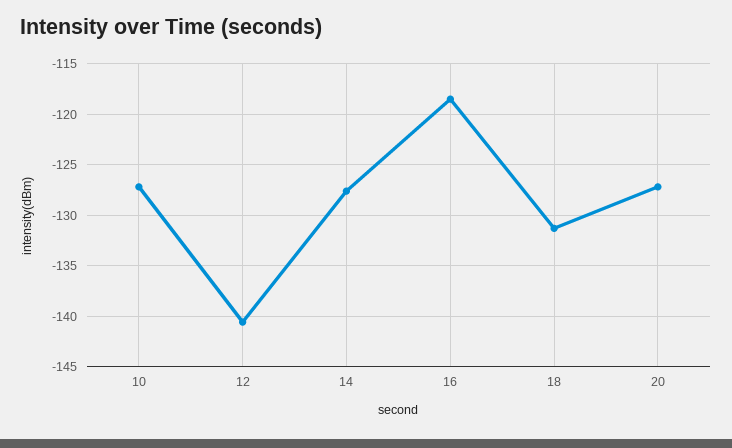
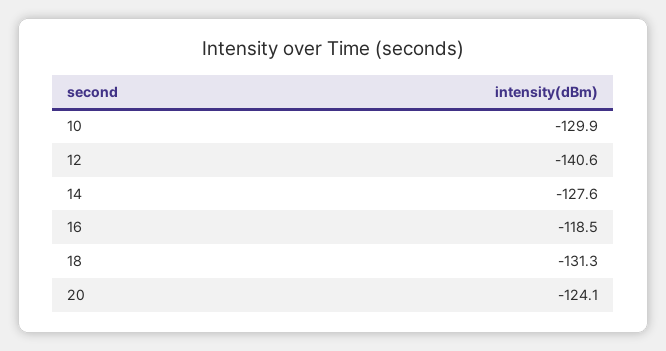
10: -127 -> -129.9
20: -127 -> -124.1

